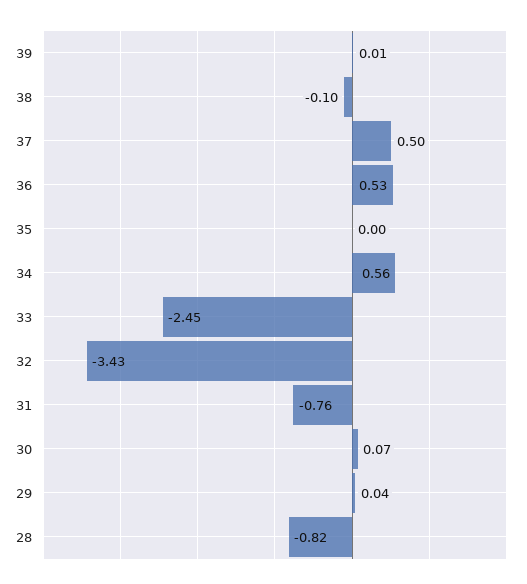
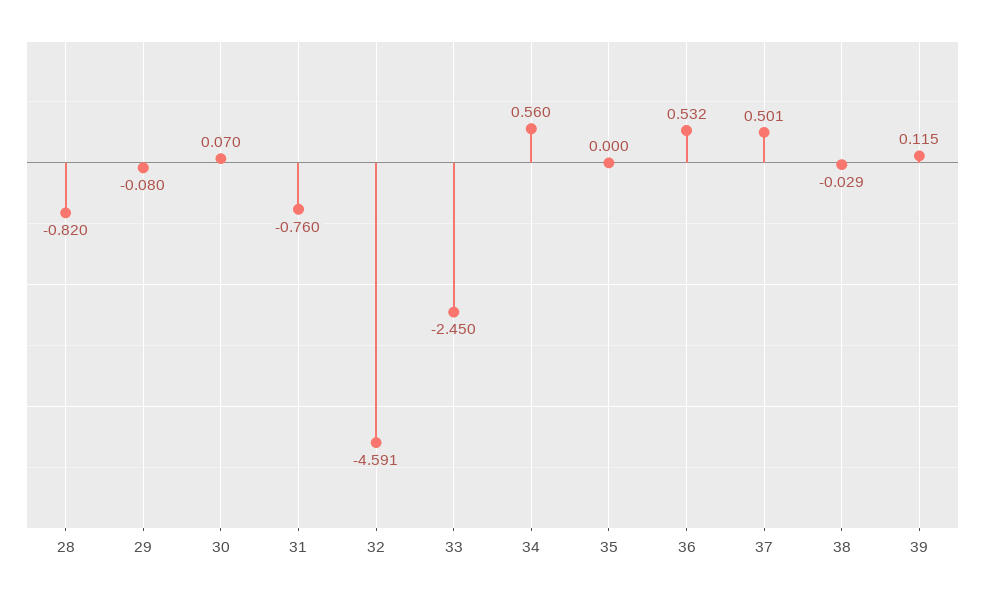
39: 0.01 -> 0.115
38: -0.1 -> -0.029
32: -3.43 -> -4.591
29: 0.04 -> -0.08

